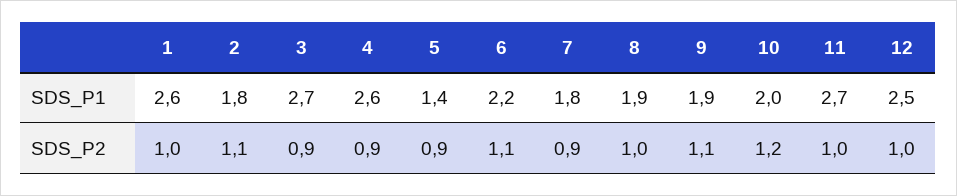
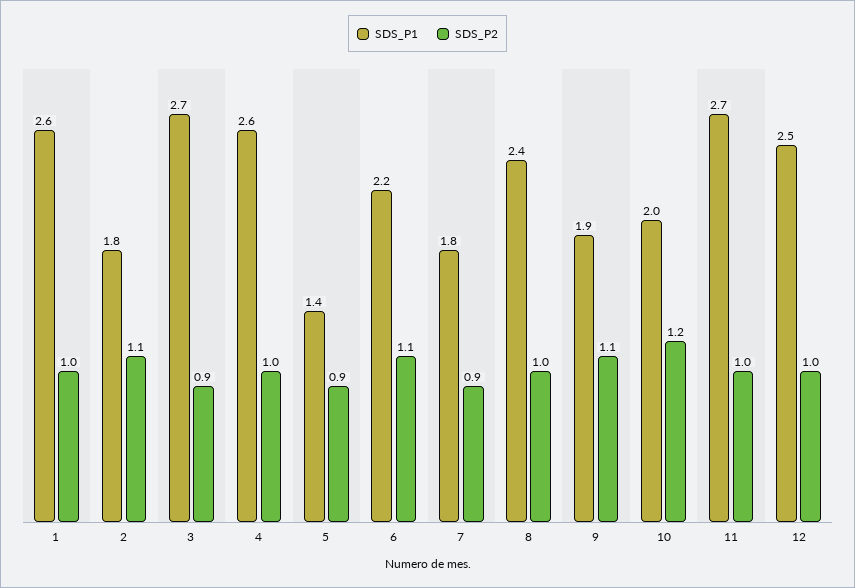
SDS_P1, 8: 1.9 -> 2.4
SDS_P2, 4: 0.9 -> 1

